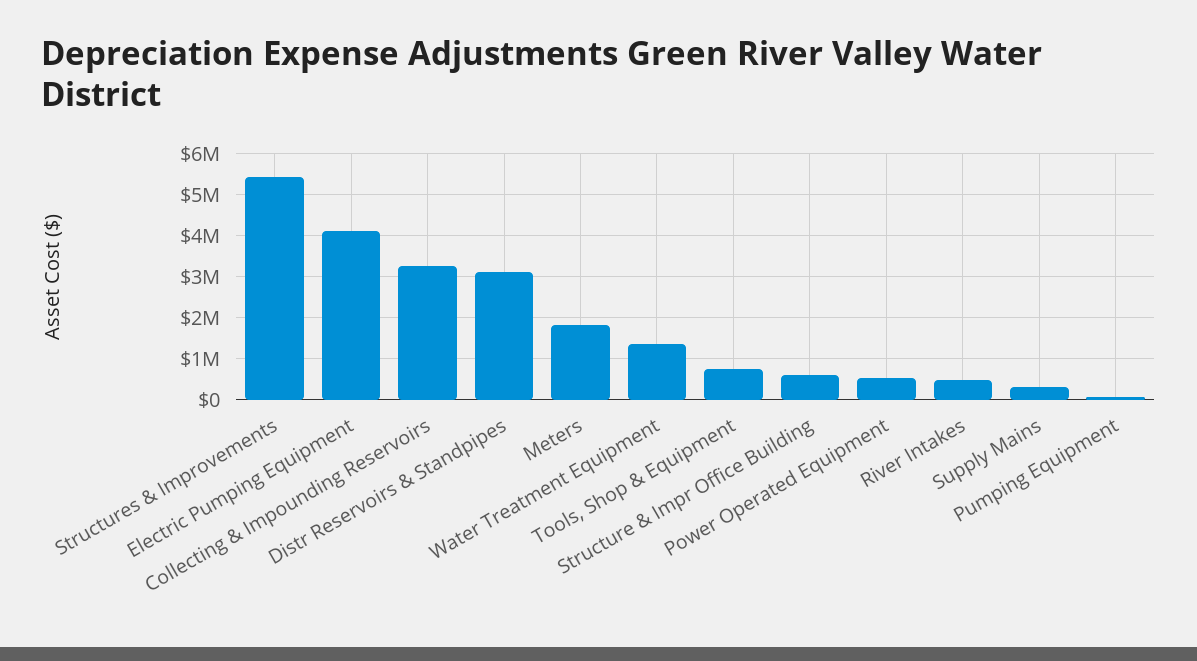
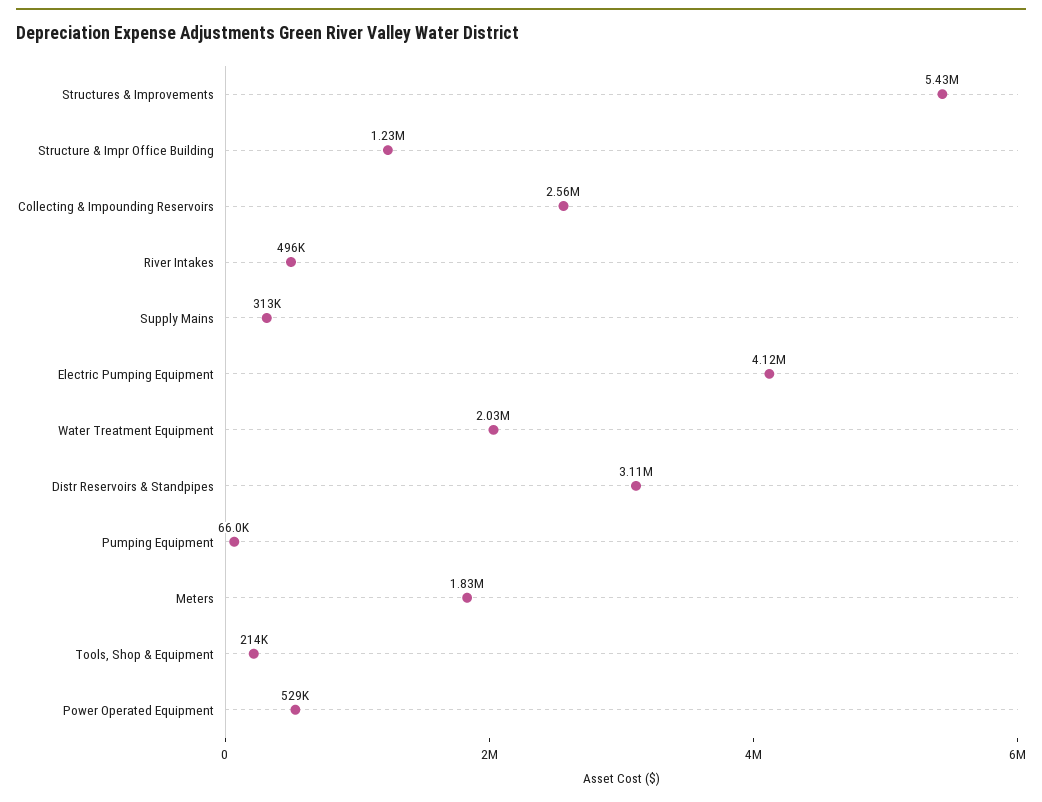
Collecting & Impounding Reservoirs: 3200000 -> 2560000
Water Treatment Equipment: 1400000 -> 2030000
Tools, Shop & Equipment: 800000 -> 214000
Structure & Impr Office Building: 600000 -> 1230000

